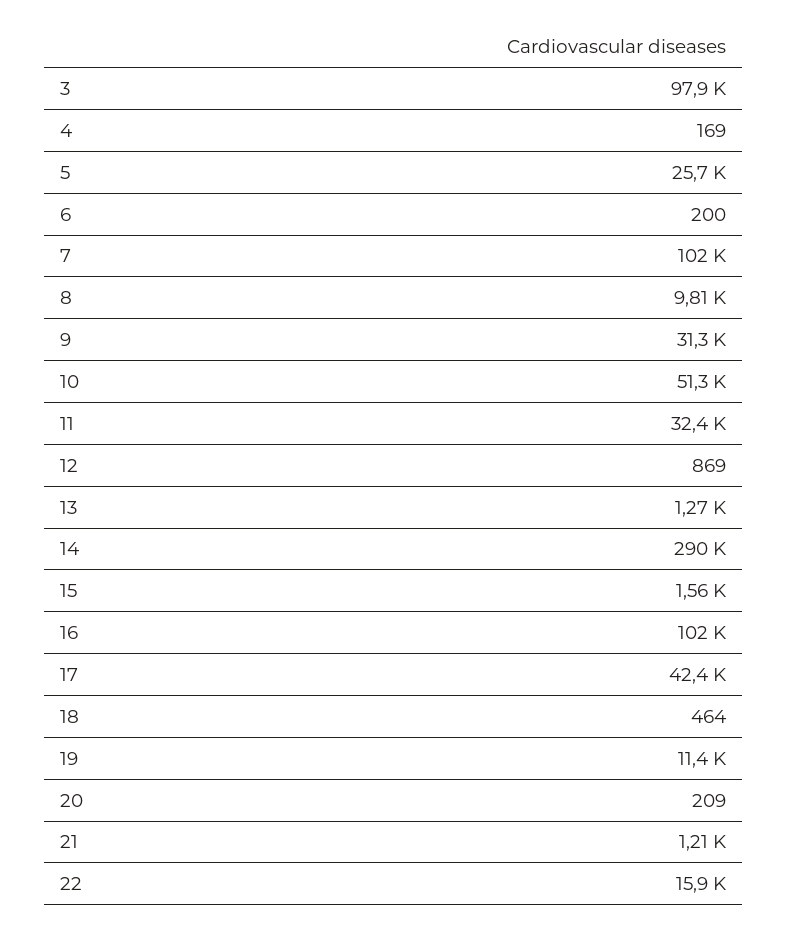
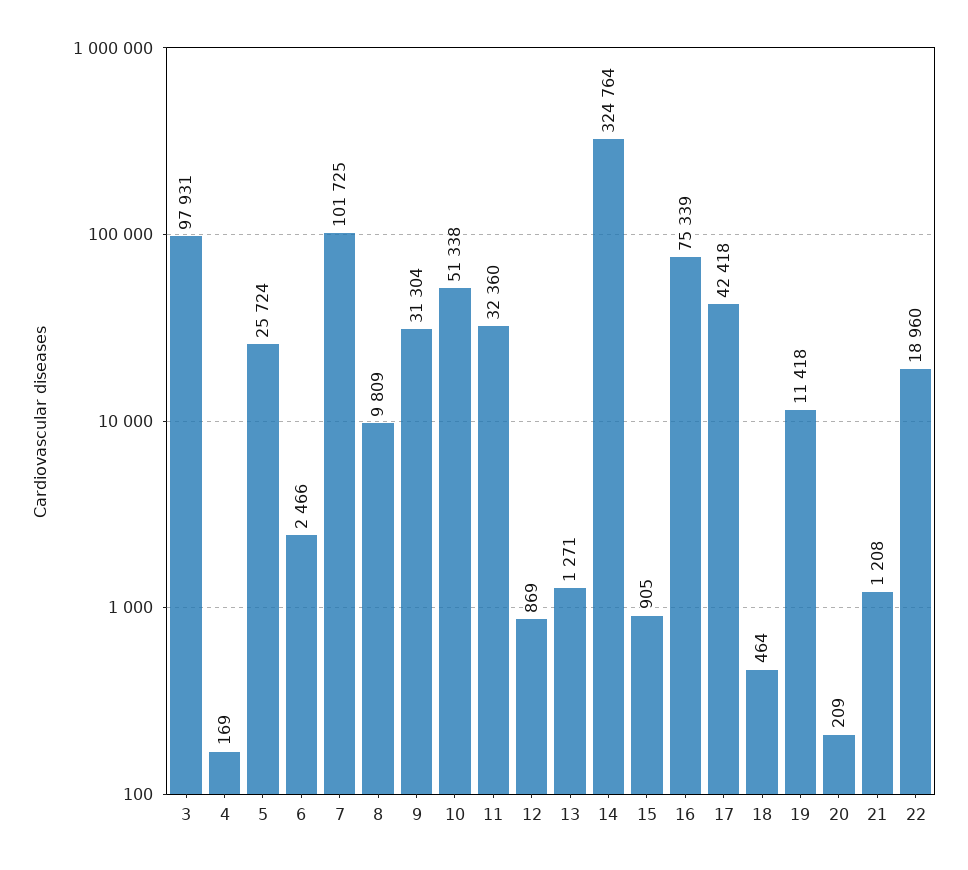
6: 200 -> 2466
14: 290000 -> 324764
15: 1560 -> 905
16: 102000 -> 75339
22: 15900 -> 18960

